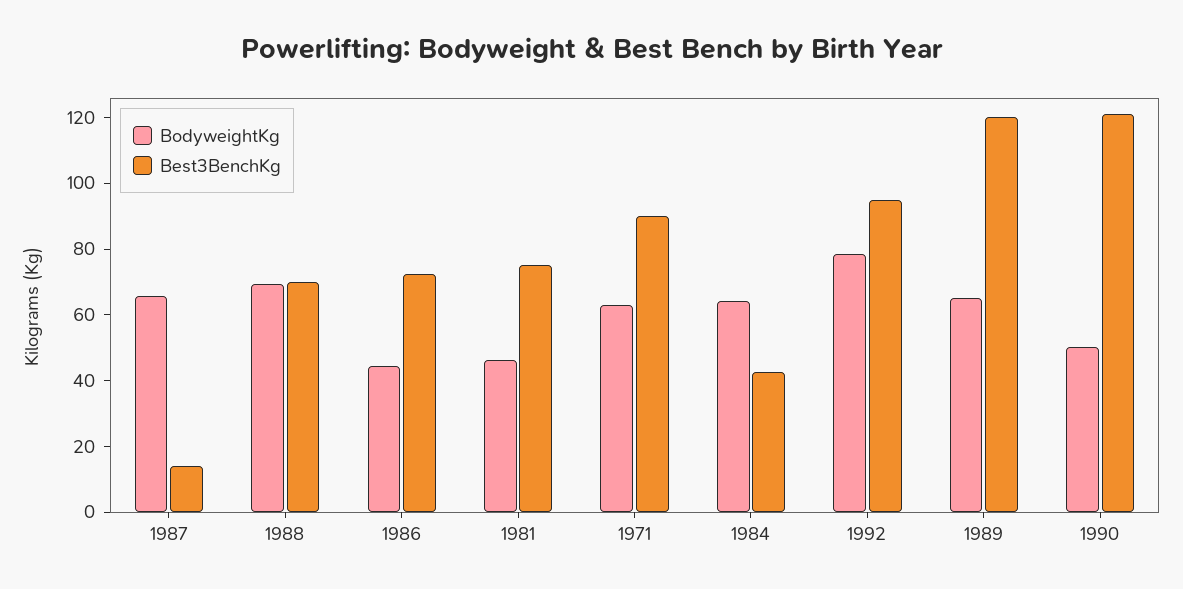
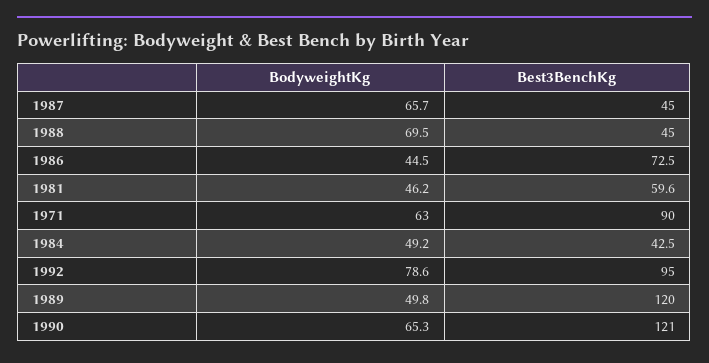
Best3BenchKg, 1987: 15 -> 45
Best3BenchKg, 1988: 70 -> 45
Best3BenchKg, 1981: 75 -> 59.6
BodyweightKg, 1984: 65 -> 49.2
BodyweightKg, 1989: 65 -> 49.8
BodyweightKg, 1990: 50 -> 65.3

